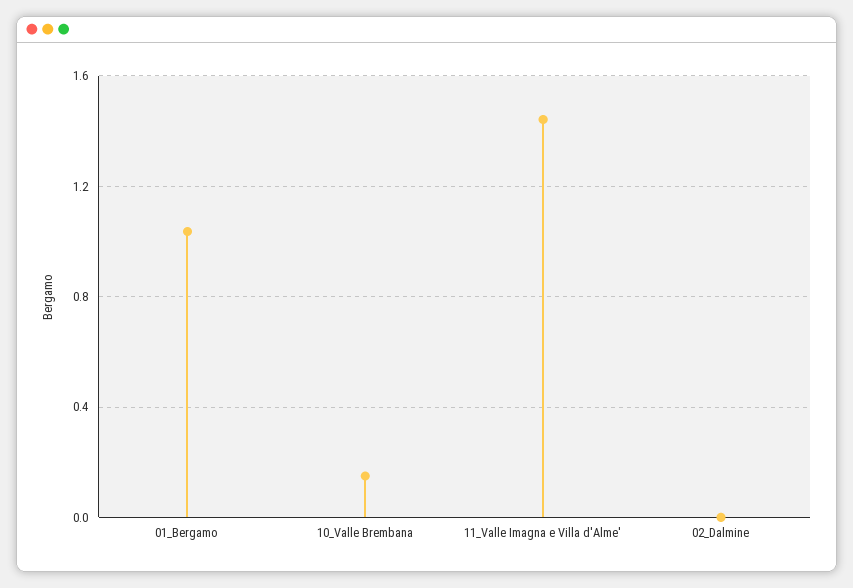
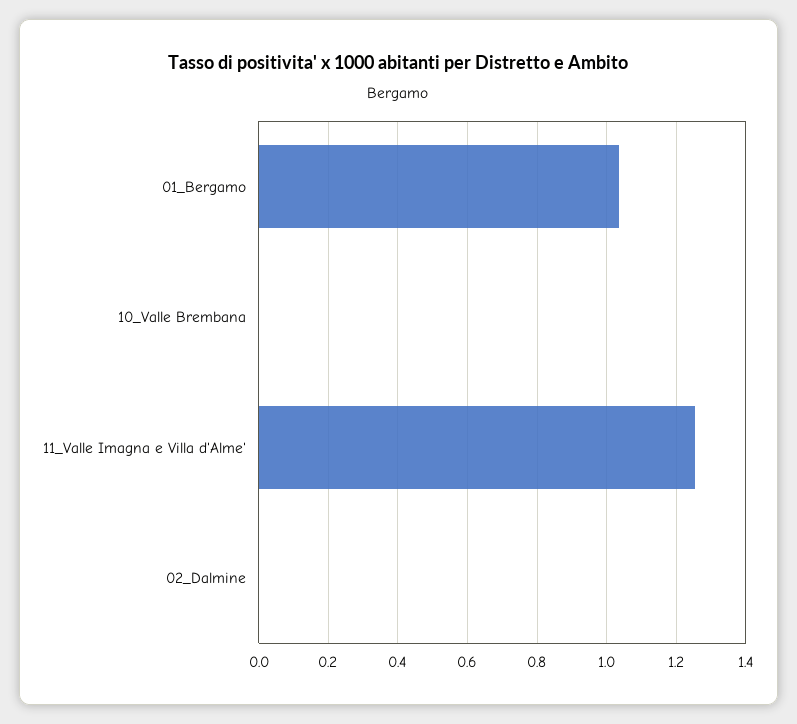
10_Valle Brembana: 0.15 -> 0
11_Valle Imagna e Villa d'Alme': 1.45 -> 1.26

